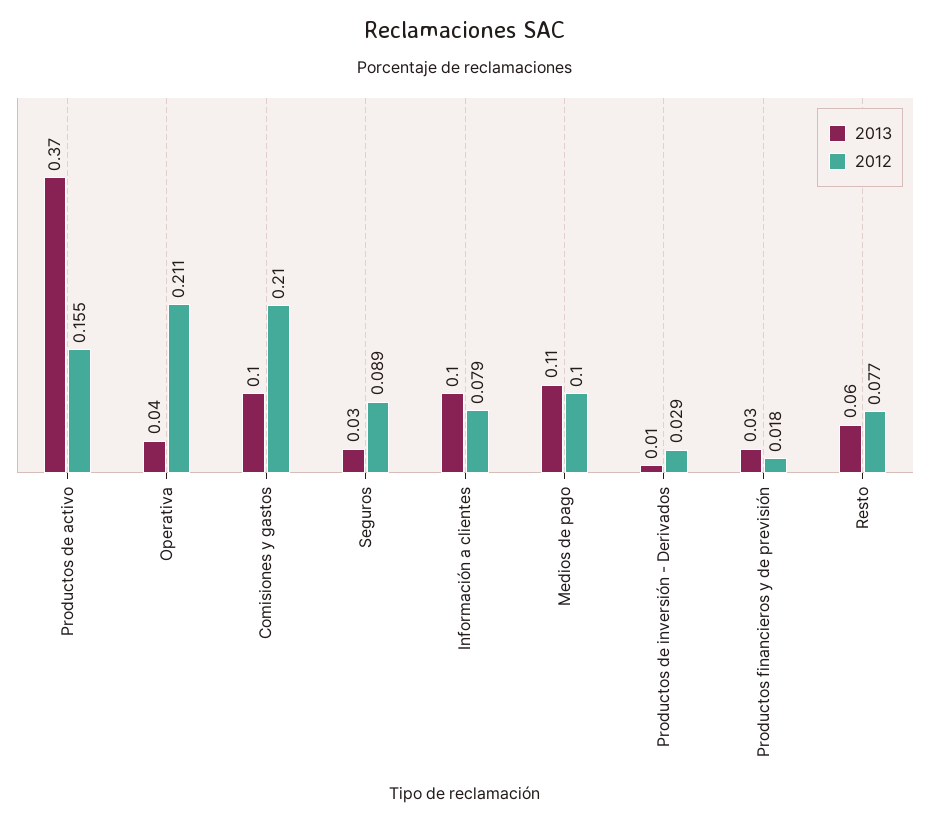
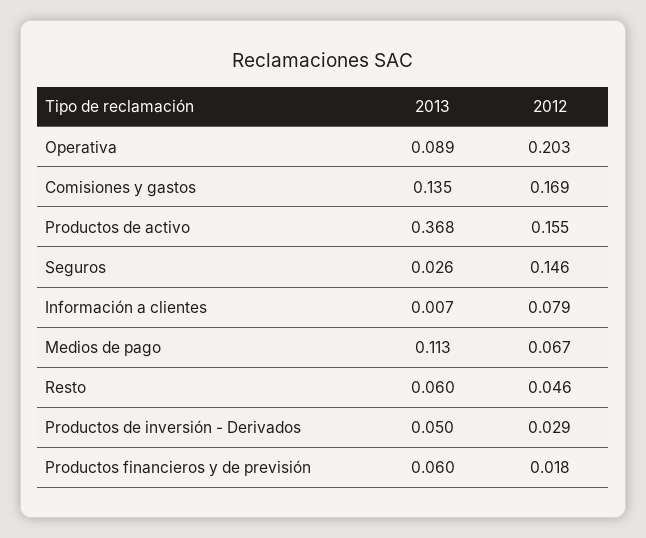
2013, Operativa: 0.04 -> 0.089
2012, Operativa: 0.211 -> 0.203
2013, Comisiones y gastos: 0.1 -> 0.135
2012, Comisiones y gastos: 0.21 -> 0.169
2012, Seguros: 0.089 -> 0.146
2013, Información a clientes: 0.1 -> 0.007
2012, Medios de pago: 0.1 -> 0.067
2013, Productos de inversión - Derivados: 0.01 -> 0.05
2013, Productos financieros y de previsión: 0.03 -> 0.06
2012, Resto: 0.077 -> 0.046

